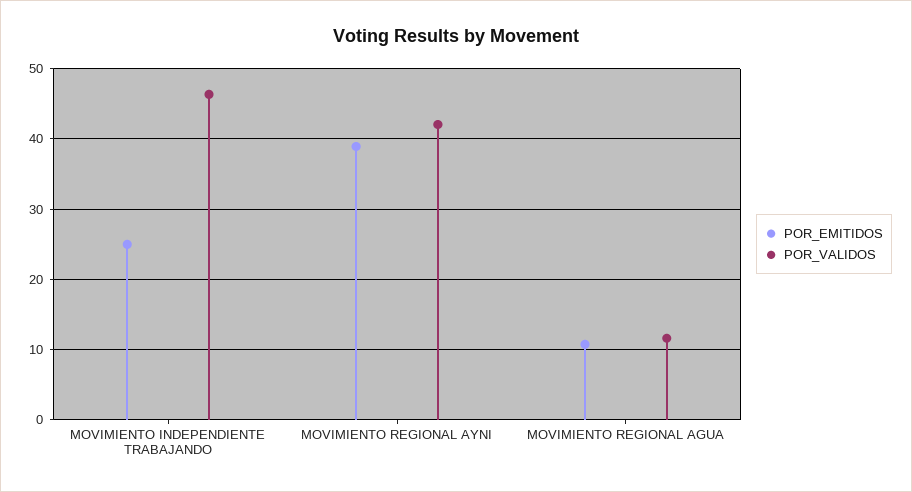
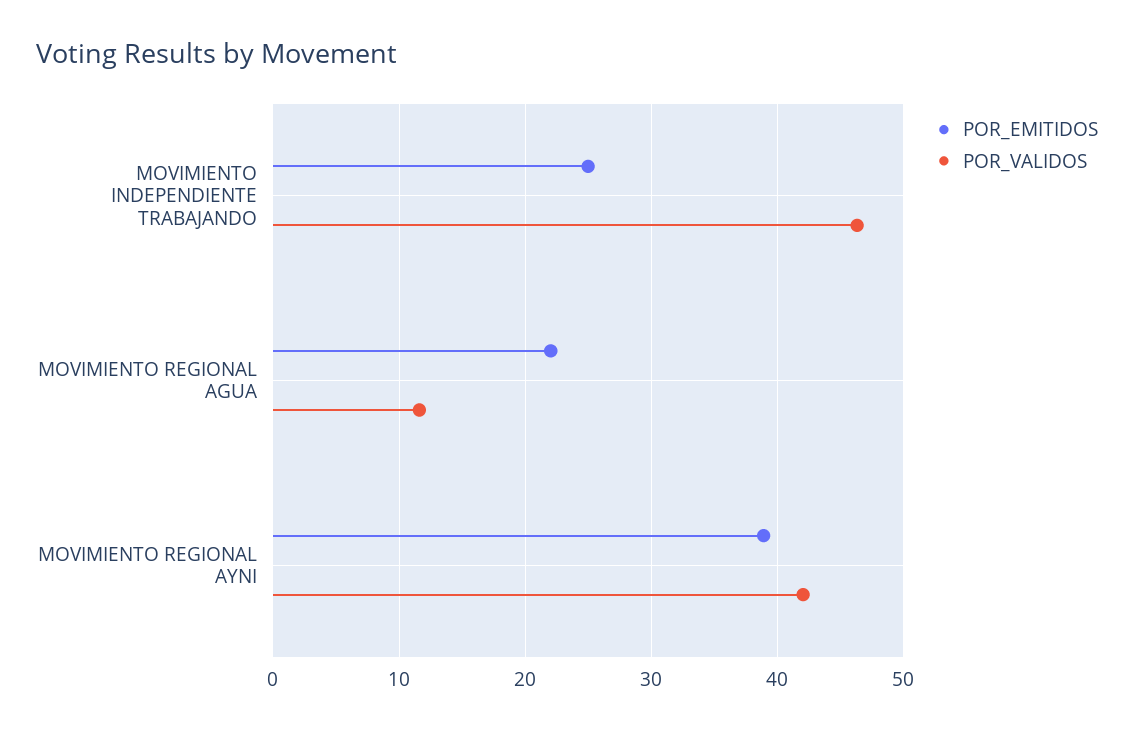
POR_EMITIDOS, MOVIMIENTO REGIONAL AGUA: 11 -> 22

